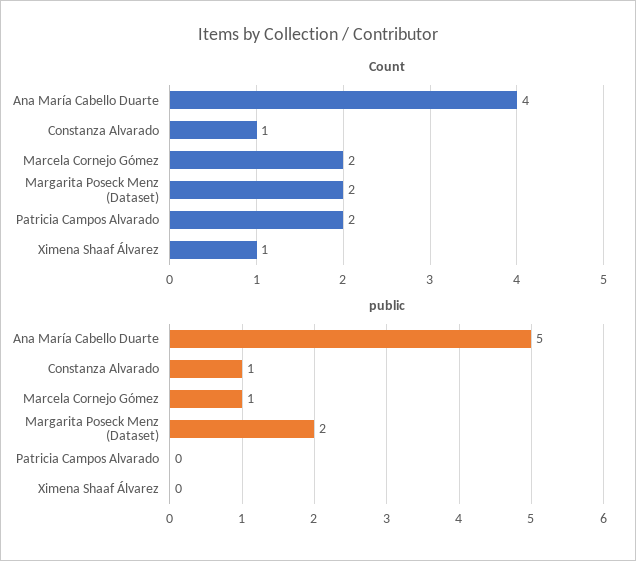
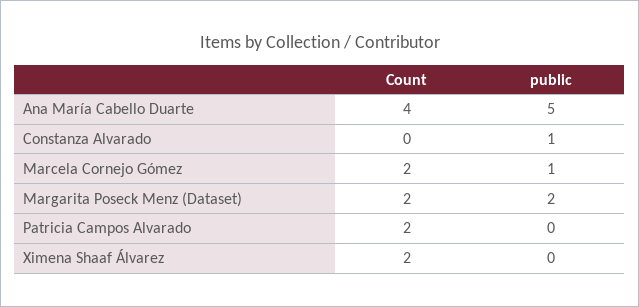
Count, Constanza Alvarado: 1 -> 0
Count, Ximena Shaaf Álvarez: 1 -> 2

